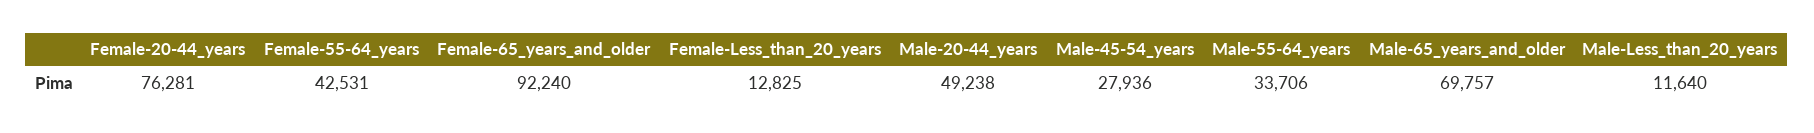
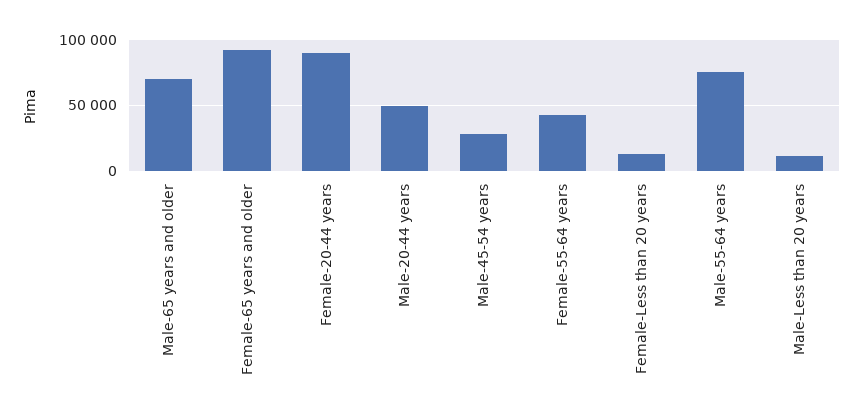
Female-20-44_years: 76281 -> 90000
Male-55-64_years: 33706 -> 75000

